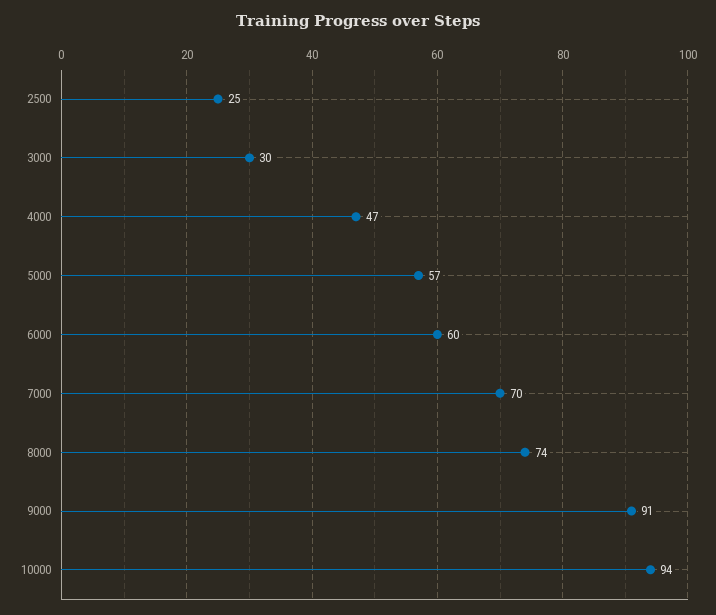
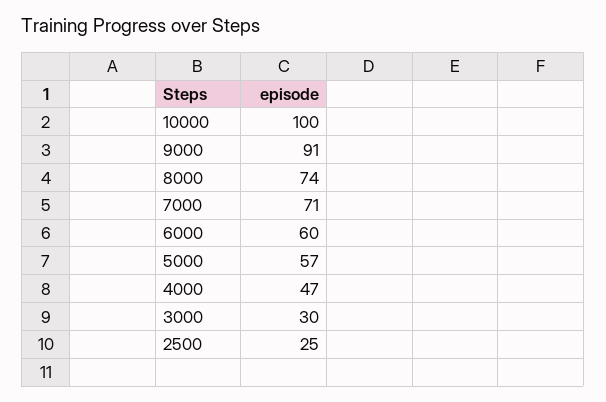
7000: 70 -> 71
10000: 94 -> 100

